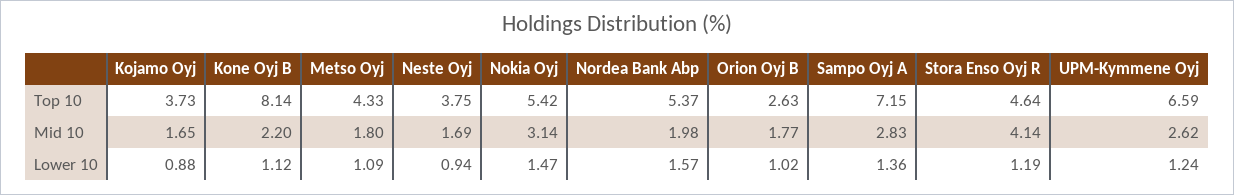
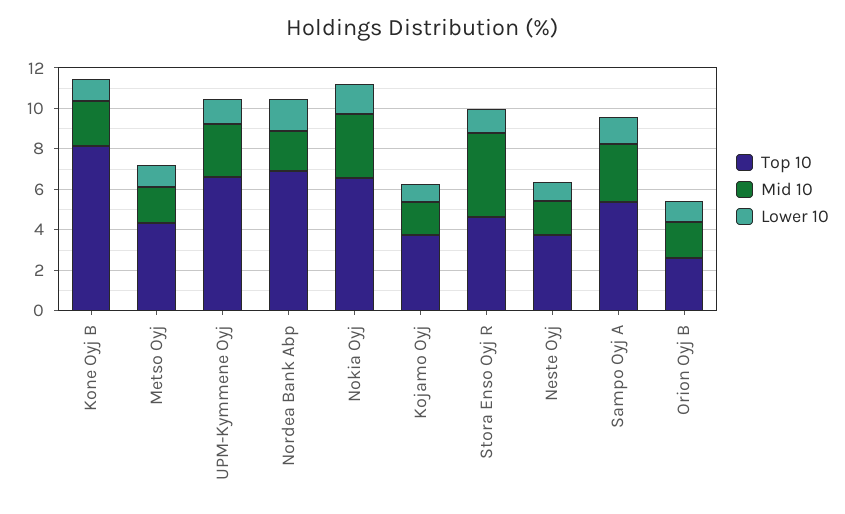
Top 10, Nokia Oyj: 5.42 -> 6.5
Top 10, Nordea Bank Abp: 5.37 -> 7
Top 10, Sampo Oyj A: 7.15 -> 5.5

